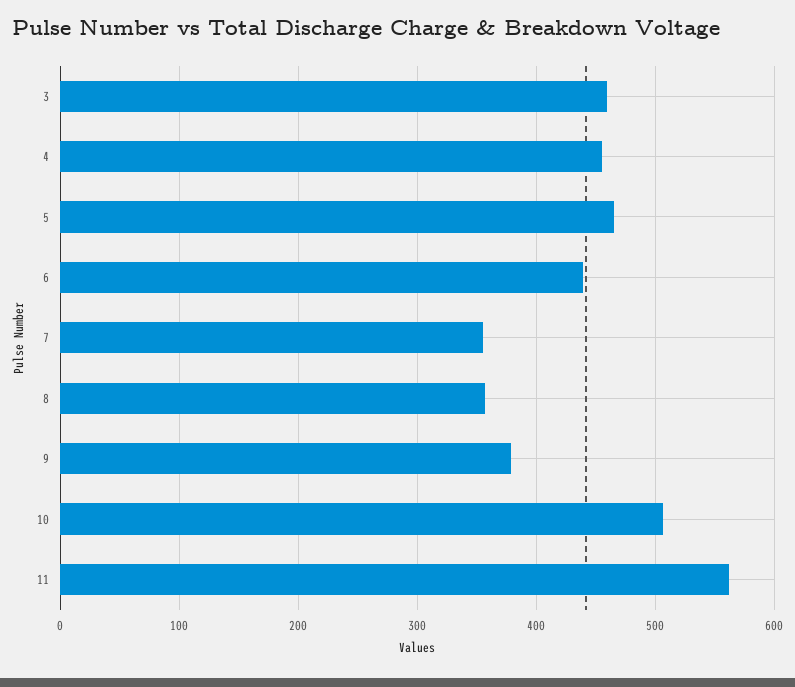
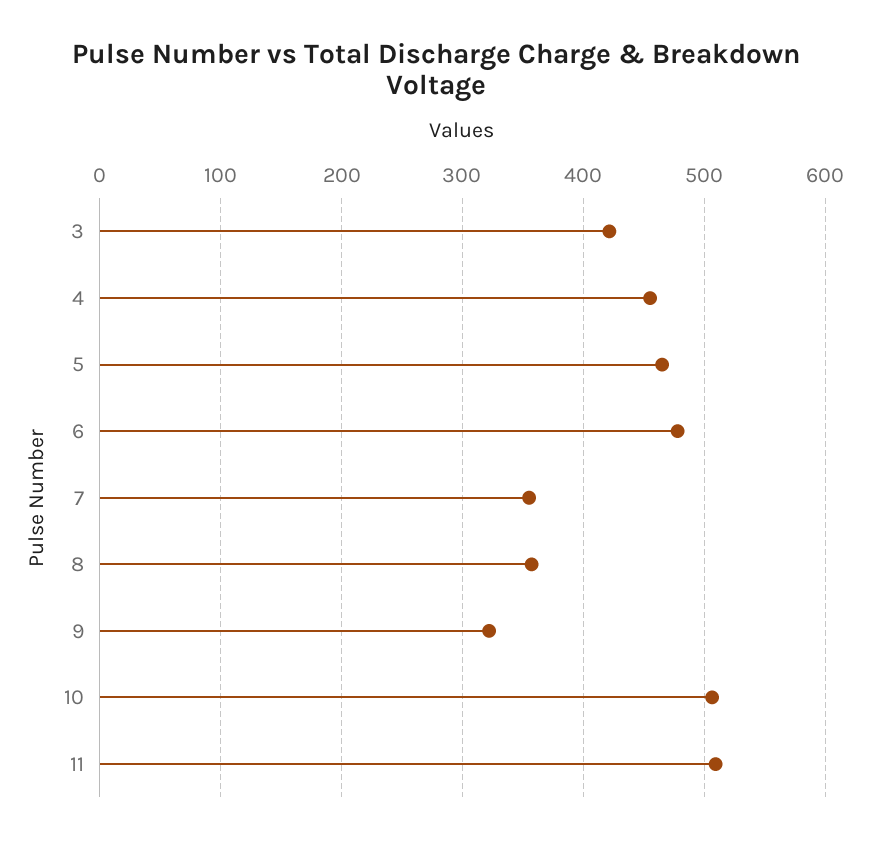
3: 460 -> 420
6: 440 -> 480
9: 380 -> 320
11: 560 -> 510

